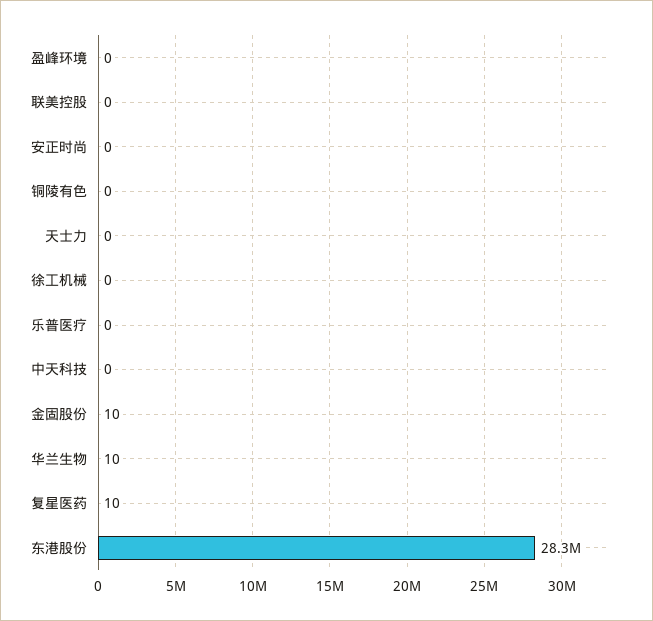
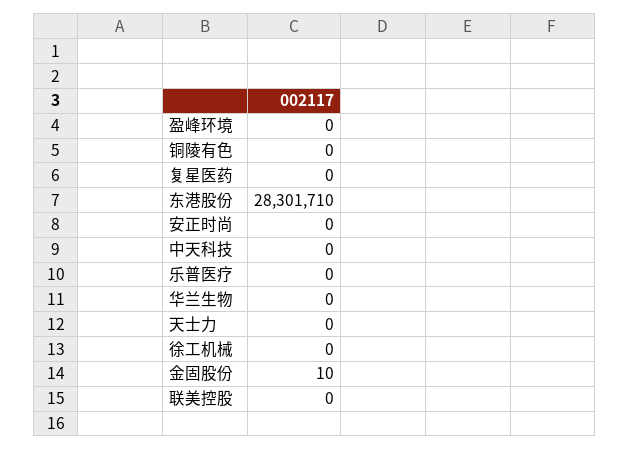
华兰生物: 10 -> 0
复星医药: 10 -> 0

